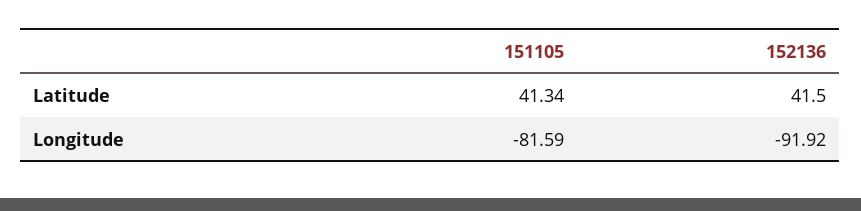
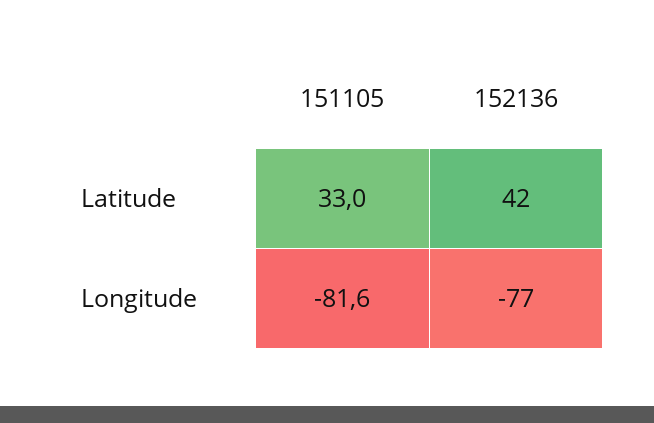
151105, Latitude: 41.34 -> 33
152136, Longitude: -91.92 -> -77

